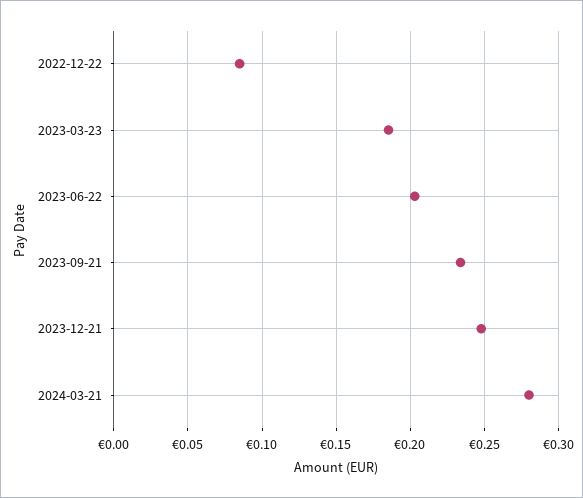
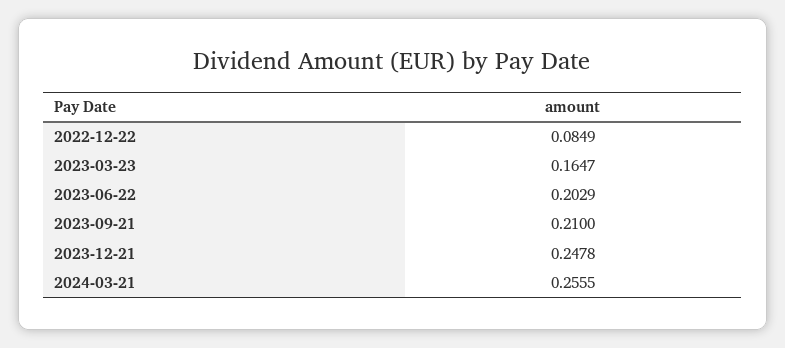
2023-03-23: 0.185 -> 0.1647
2023-09-21: 0.235 -> 0.21
2024-03-21: 0.28 -> 0.2555

